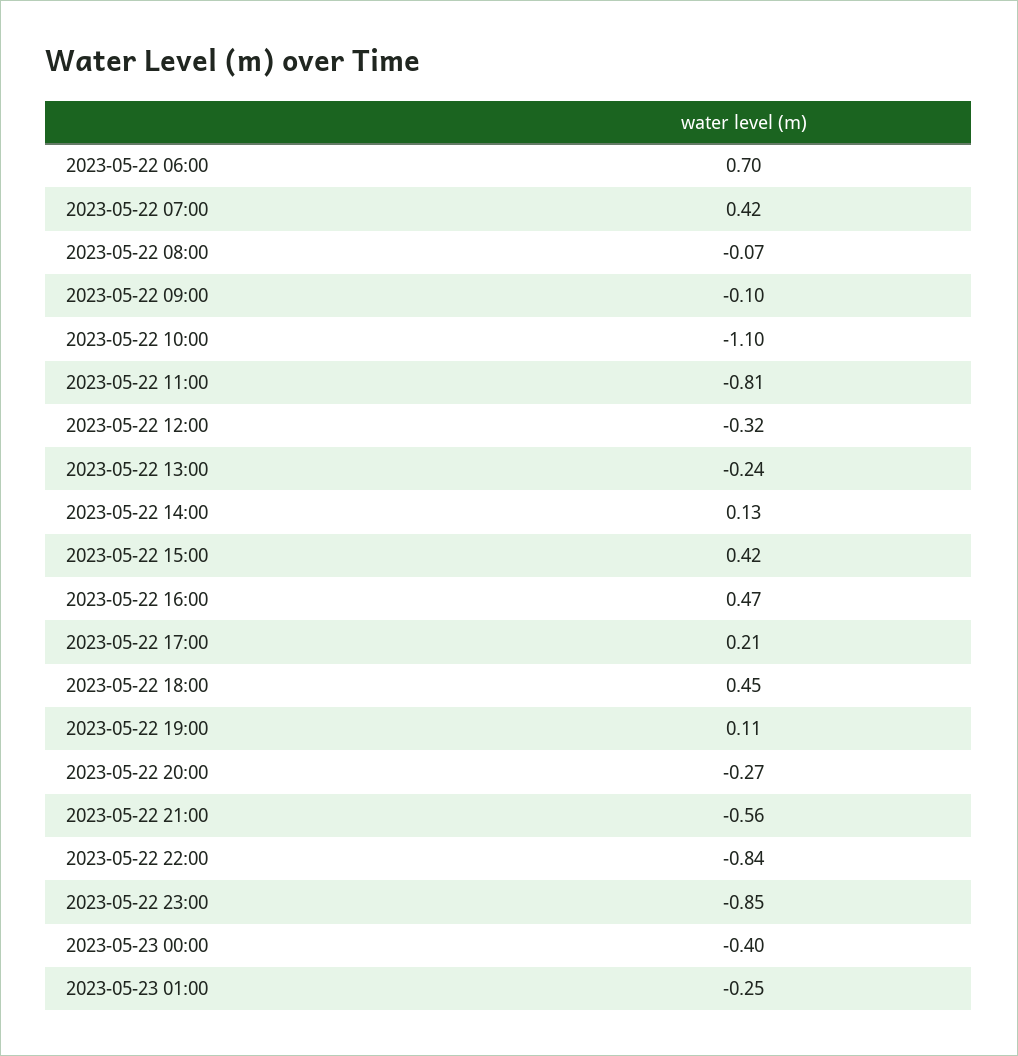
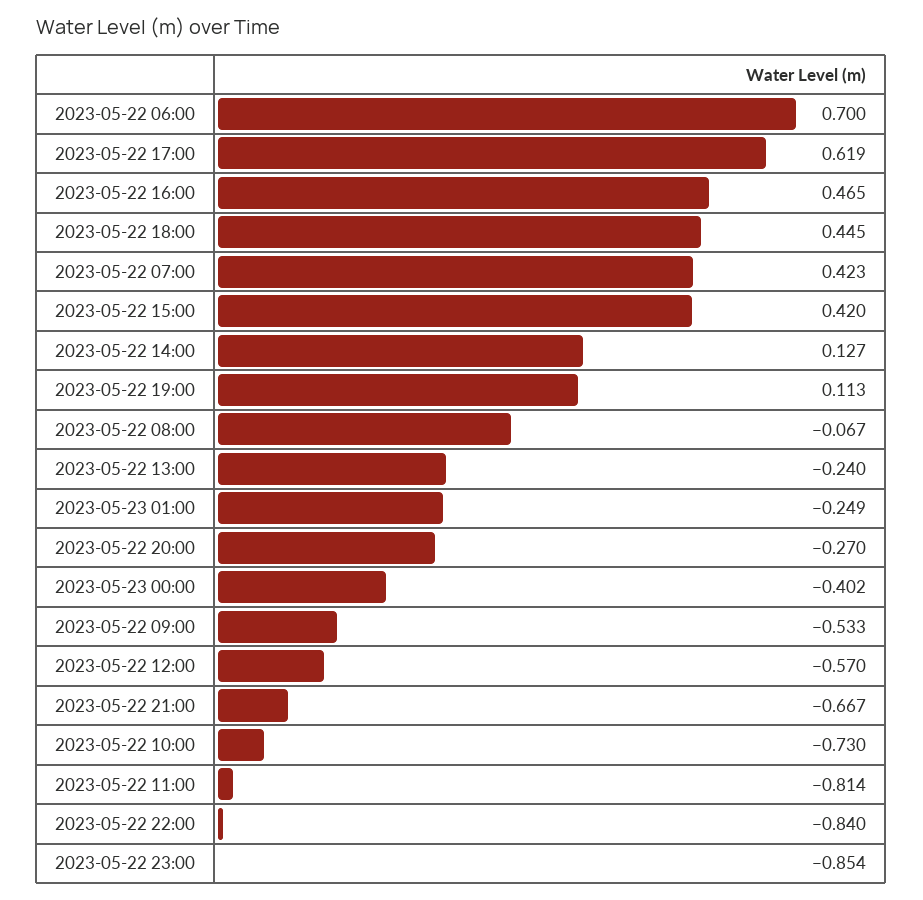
2023-05-22 09:00: -0.1 -> -0.533
2023-05-22 10:00: -1.1 -> -0.73
2023-05-22 12:00: -0.32 -> -0.57
2023-05-22 17:00: 0.21 -> 0.619
2023-05-22 21:00: -0.56 -> -0.667

